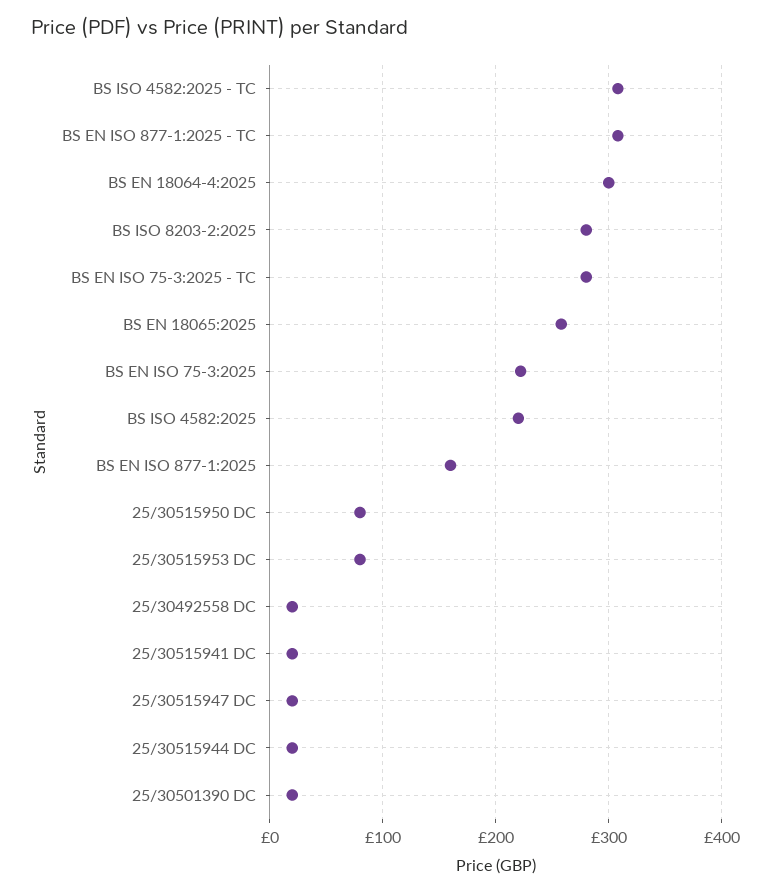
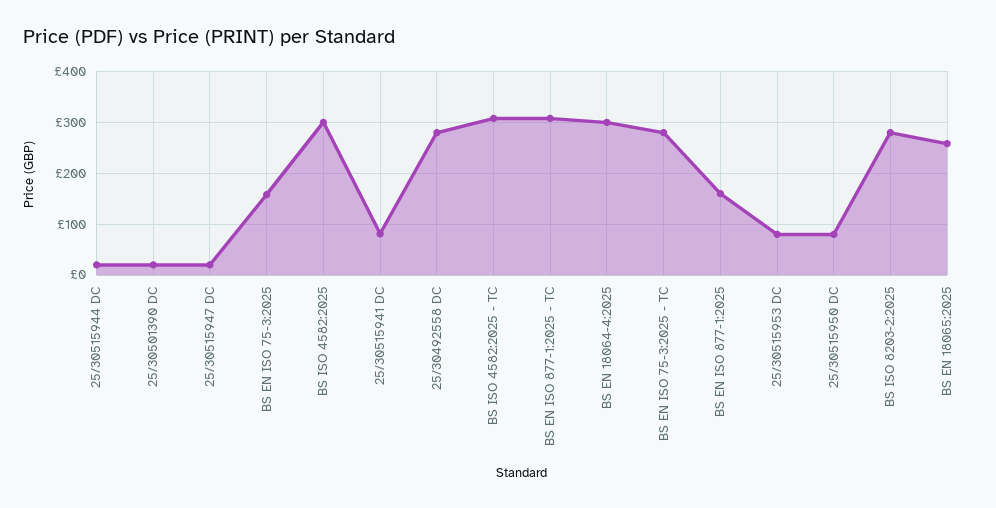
BS EN ISO 75-3:2025: 220 -> 160
BS ISO 4582:2025: 220 -> 300
25/30492558 DC: 20 -> 280
25/30515941 DC: 20 -> 80

